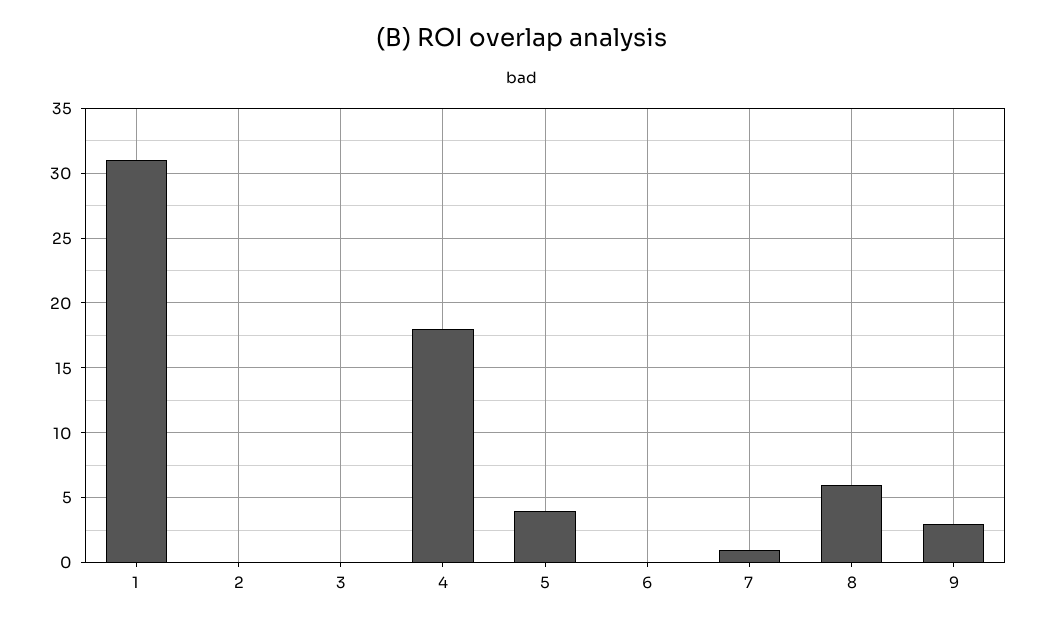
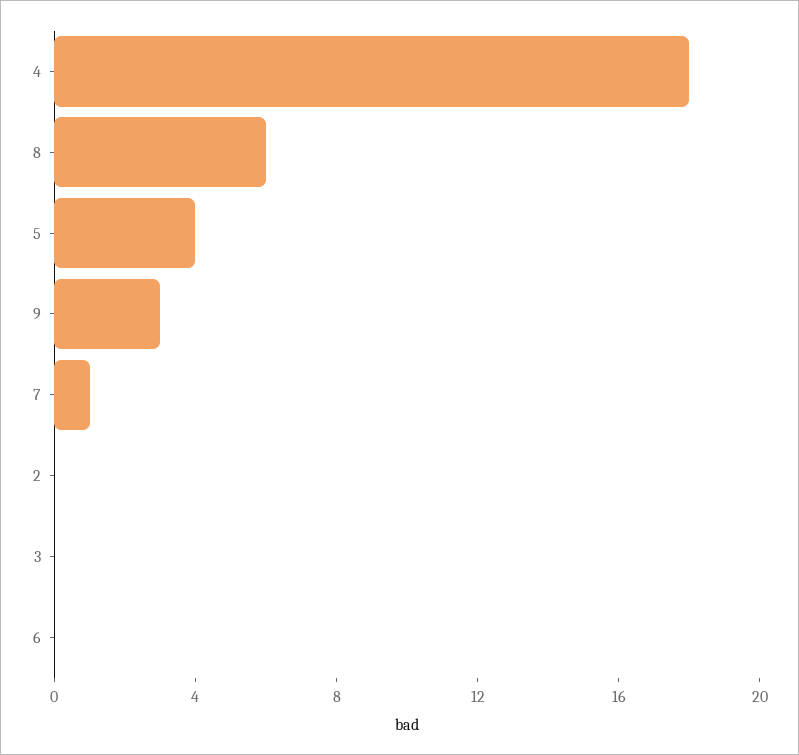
1: 31 -> none

